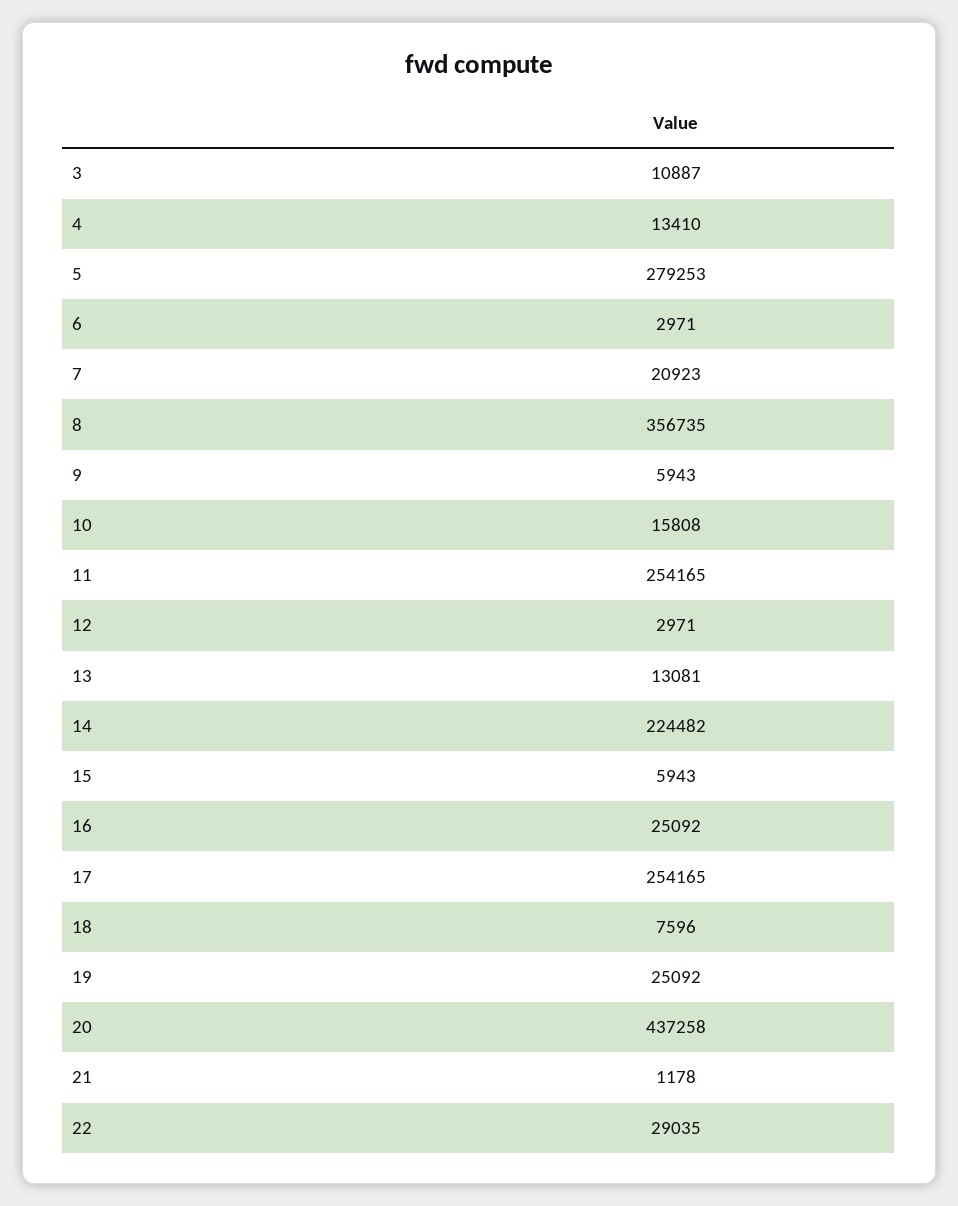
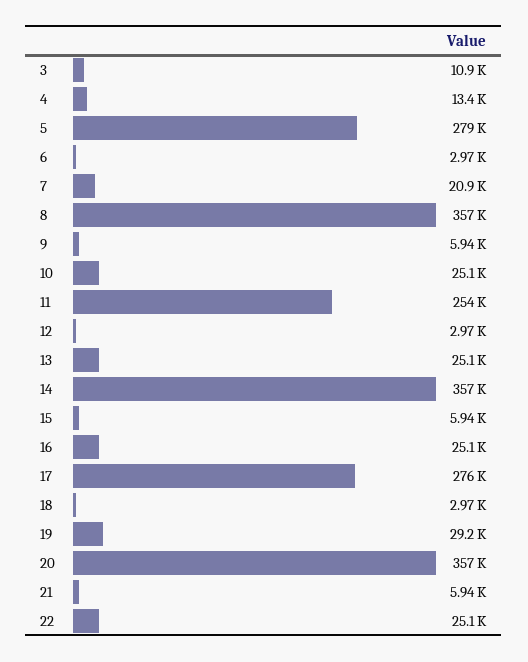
10: 15808 -> 25100
13: 13081 -> 25100
14: 224482 -> 357000
17: 254165 -> 276000
18: 7596 -> 2970
19: 25092 -> 29200
20: 437258 -> 357000
21: 1178 -> 5940
22: 29035 -> 25100

